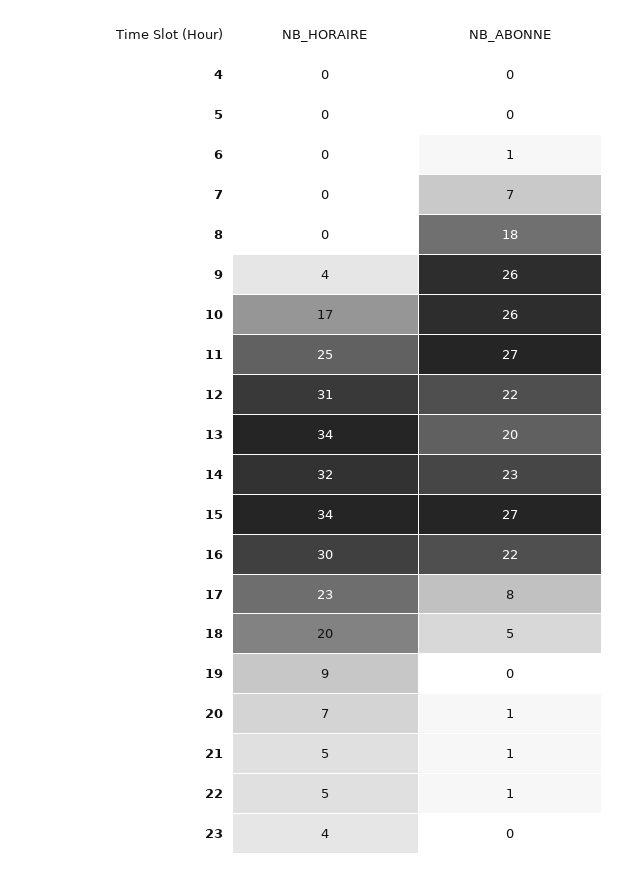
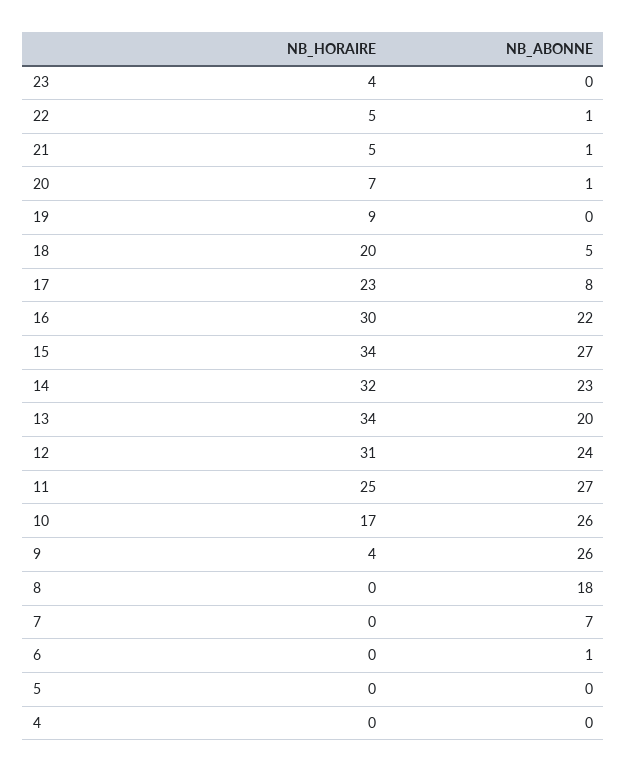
NB_ABONNE, 12: 22 -> 24

